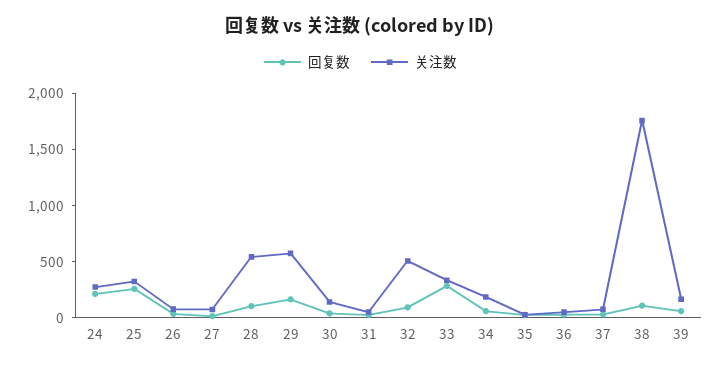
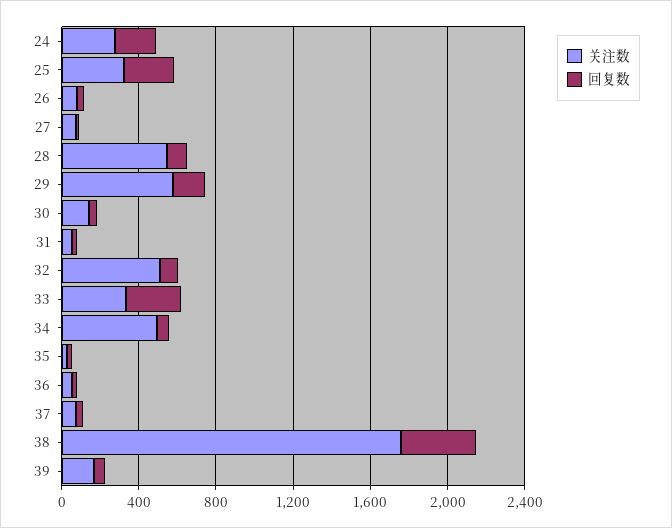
关注数, 34: 200 -> 500
回复数, 38: 100 -> 400

